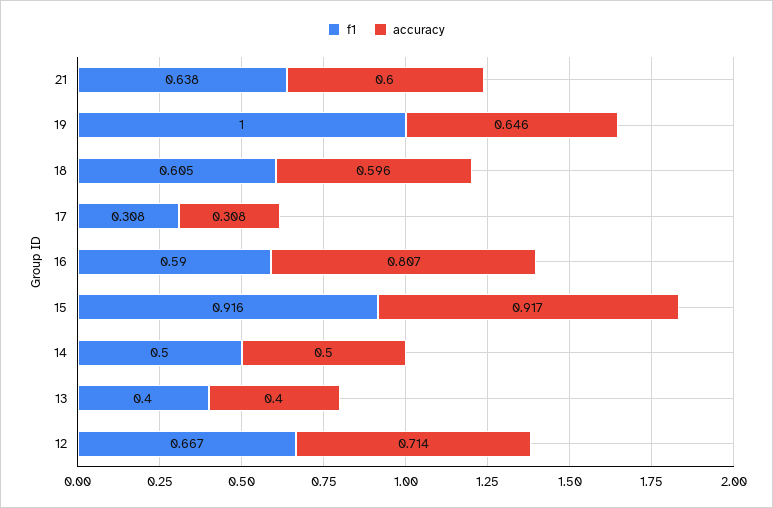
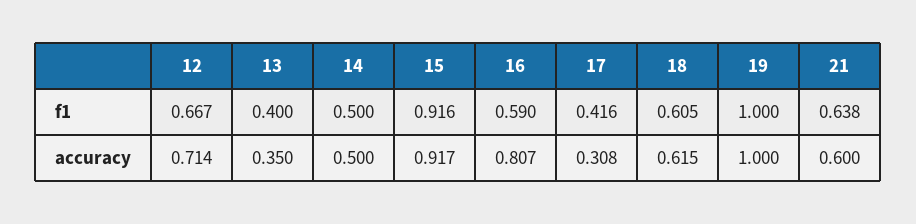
accuracy, 19: 0.646 -> 1
accuracy, 18: 0.596 -> 0.615
f1, 17: 0.308 -> 0.416
accuracy, 13: 0.4 -> 0.35

